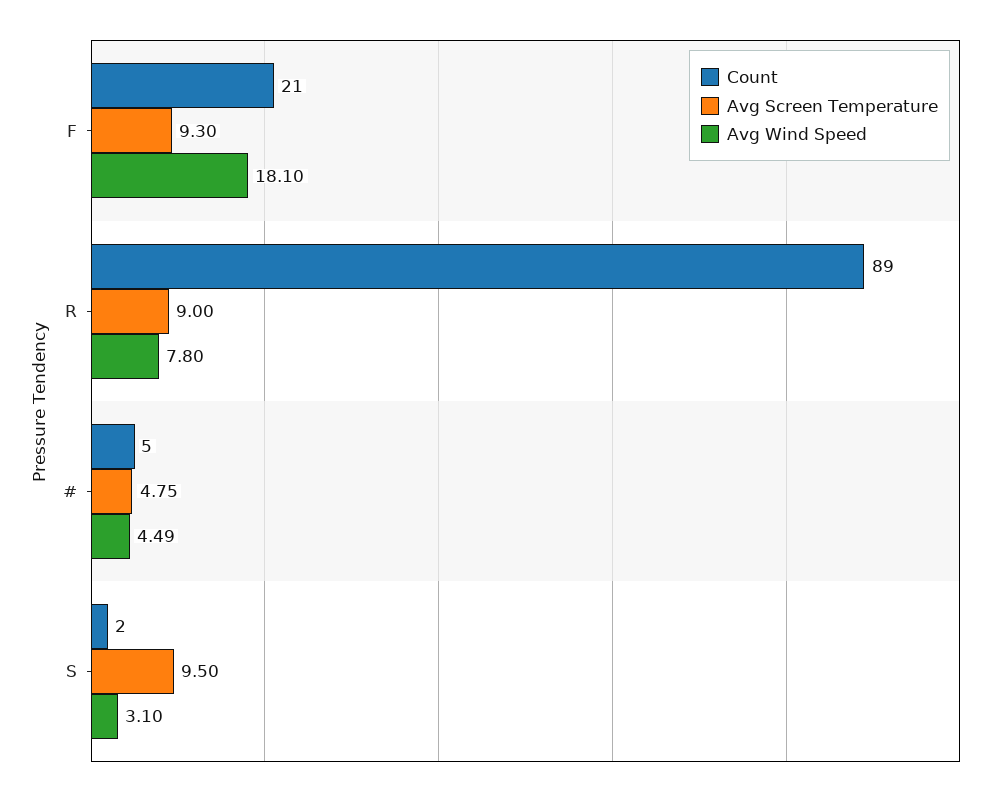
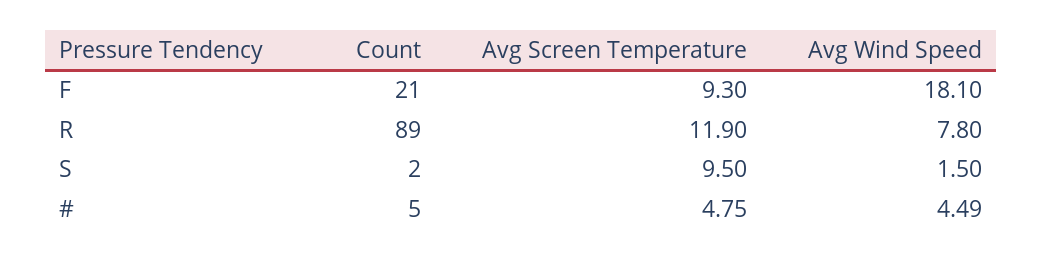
Avg Screen Temperature, R: 9 -> 11.9
Avg Wind Speed, S: 3.1 -> 1.5

